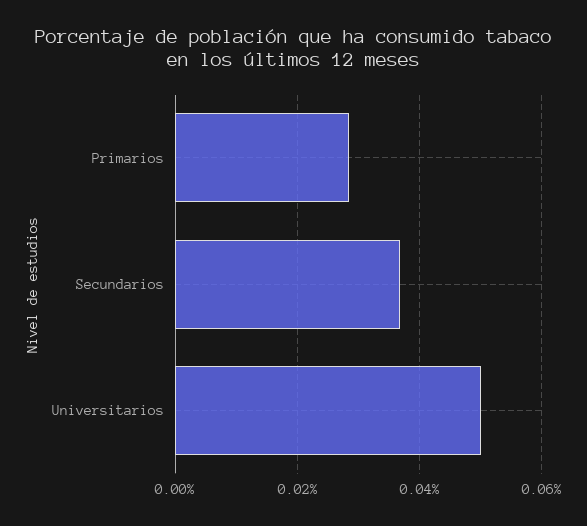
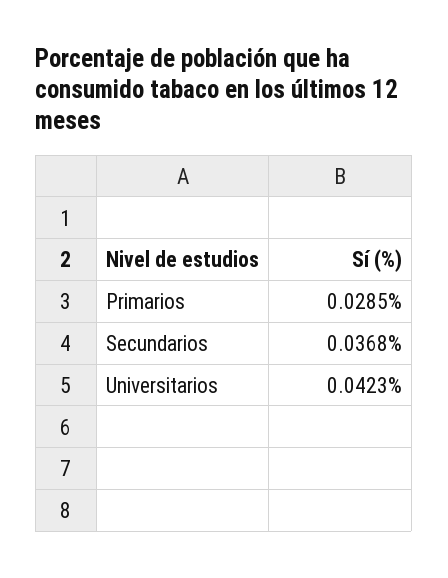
Universitarios: 0.05 -> 0.0423

